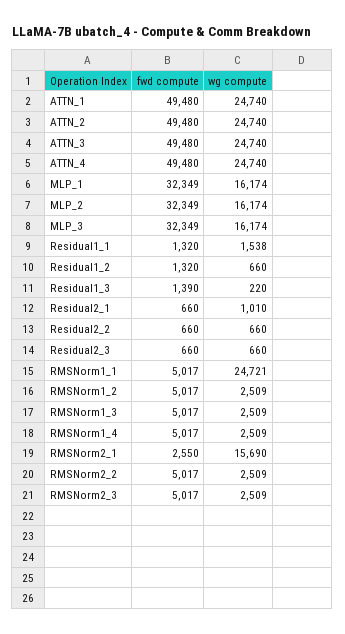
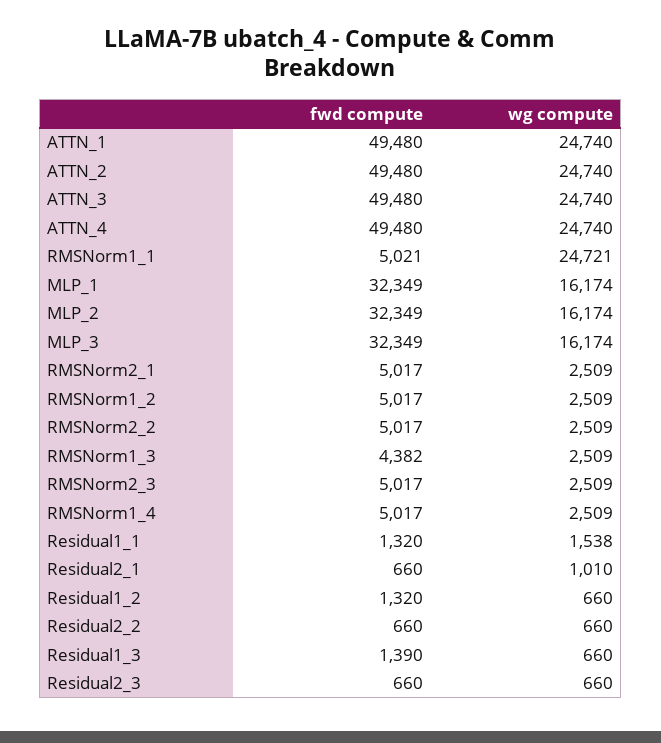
wg compute, Residual1_3: 220 -> 660
fwd compute, RMSNorm1_1: 5017 -> 5021
fwd compute, RMSNorm1_3: 5017 -> 4382
fwd compute, RMSNorm2_1: 2550 -> 5017
wg compute, RMSNorm2_1: 15690 -> 2509

